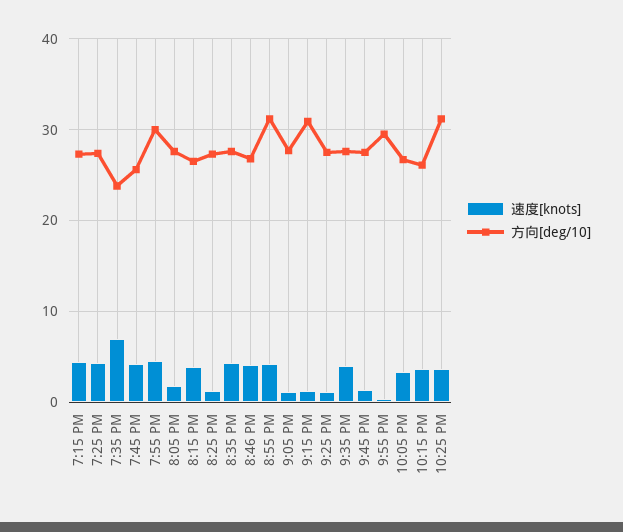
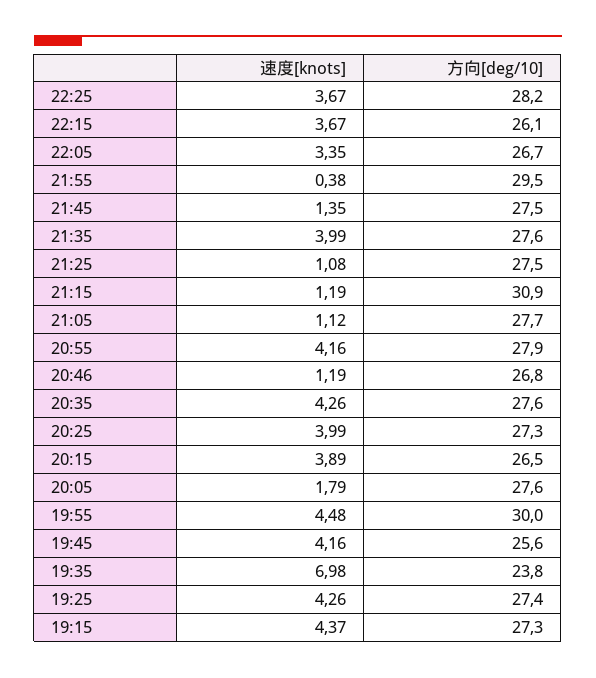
速度[knots], 8:25 PM: 1 -> 3.99
速度[knots], 8:46 PM: 4 -> 1.19
方向[deg/10], 8:55 PM: 31 -> 27.9
方向[deg/10], 10:25 PM: 31 -> 28.2

